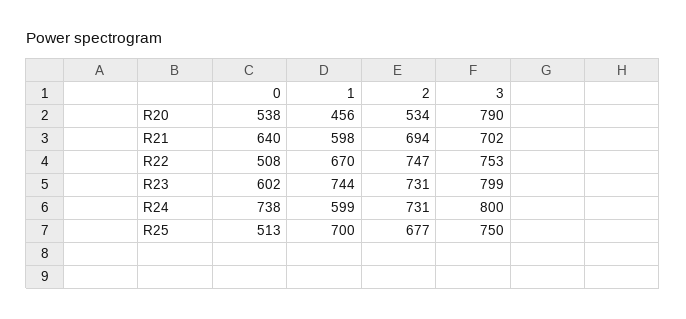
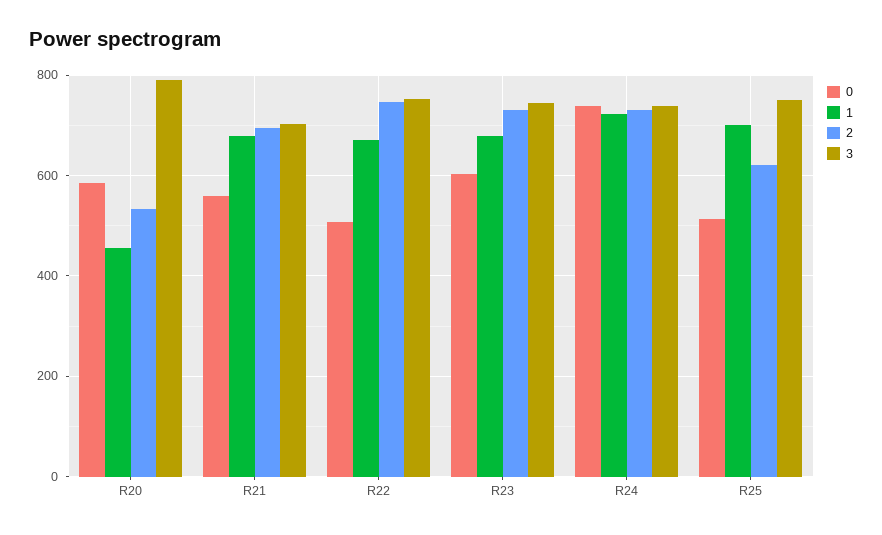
0, R20: 538 -> 580
0, R21: 640 -> 560
1, R21: 598 -> 680
1, R23: 744 -> 680
3, R23: 799 -> 740
1, R24: 599 -> 720
3, R24: 800 -> 740
2, R25: 677 -> 620

